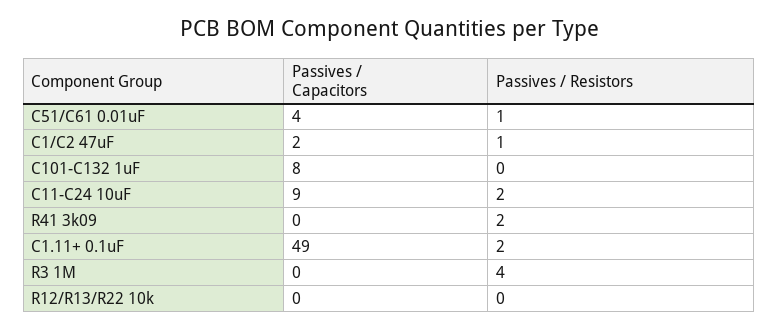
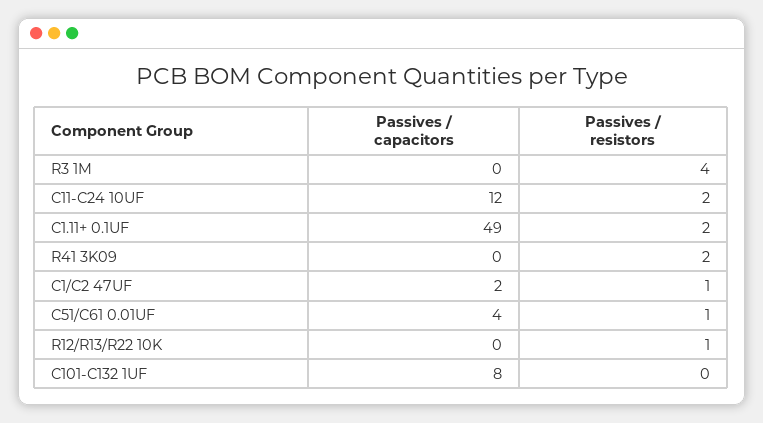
Passives / Capacitors, C11-C24 10uF: 9 -> 12
Passives / Resistors, R12/R13/R22 10k: 0 -> 1

